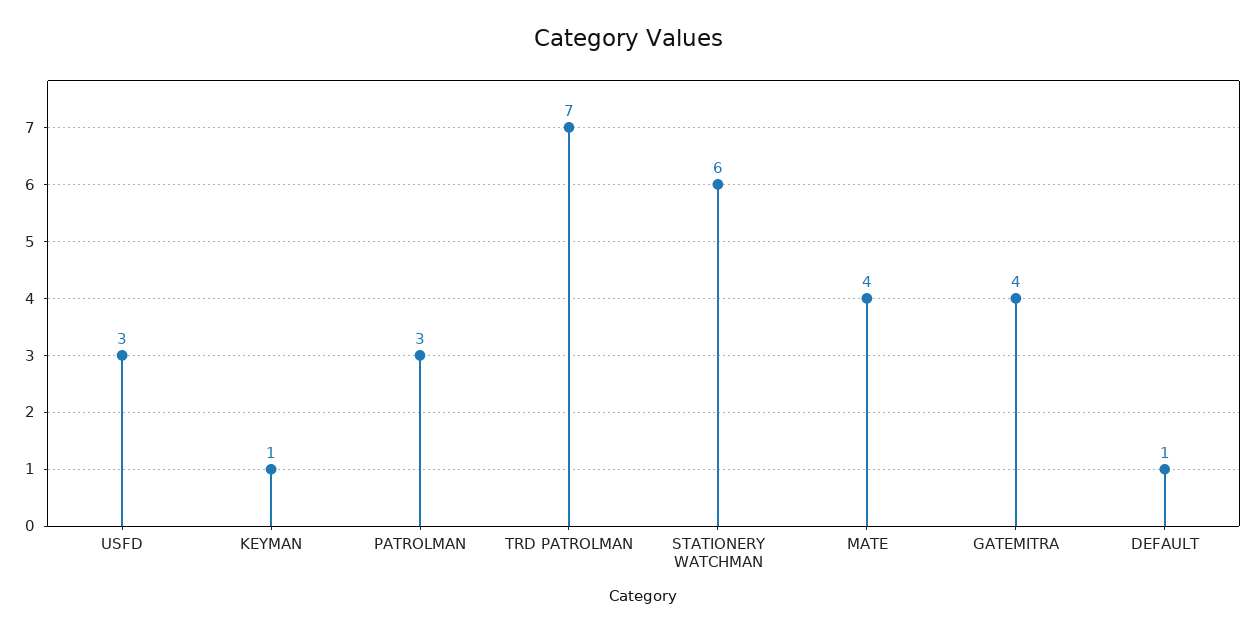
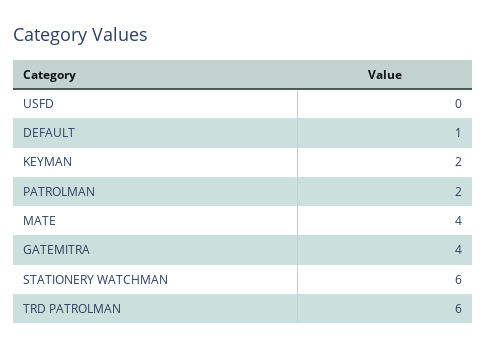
USFD: 3 -> 0
KEYMAN: 1 -> 2
PATROLMAN: 3 -> 2
TRD PATROLMAN: 7 -> 6

